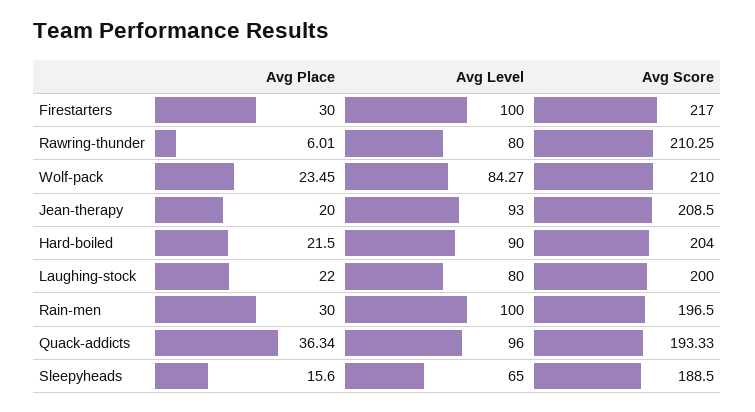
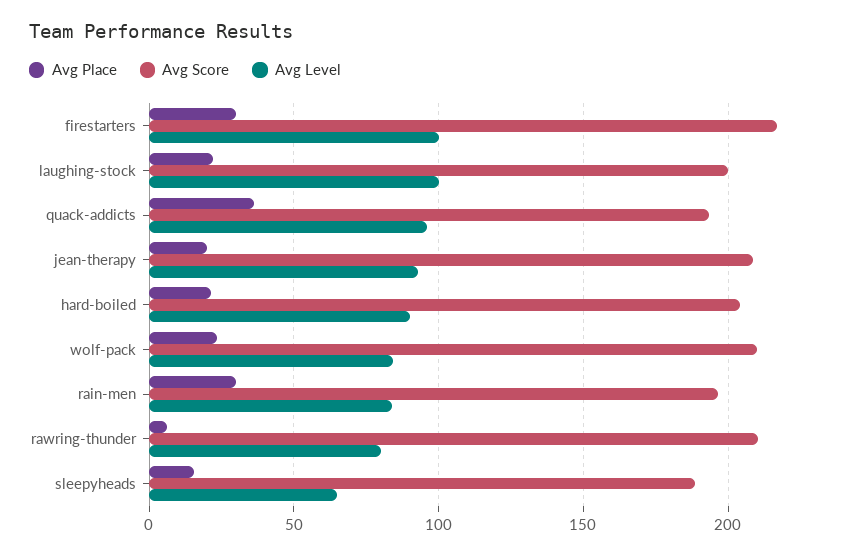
Avg Level, Laughing-stock: 80 -> 100
Avg Level, Rain-men: 100 -> 85

